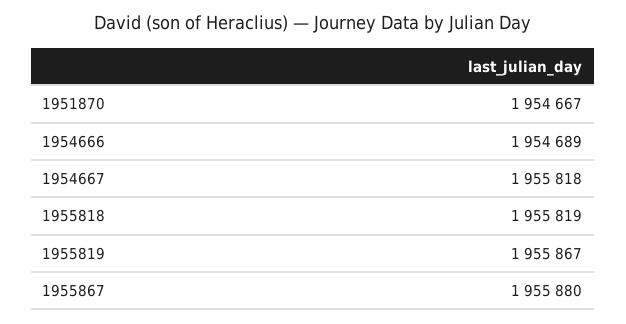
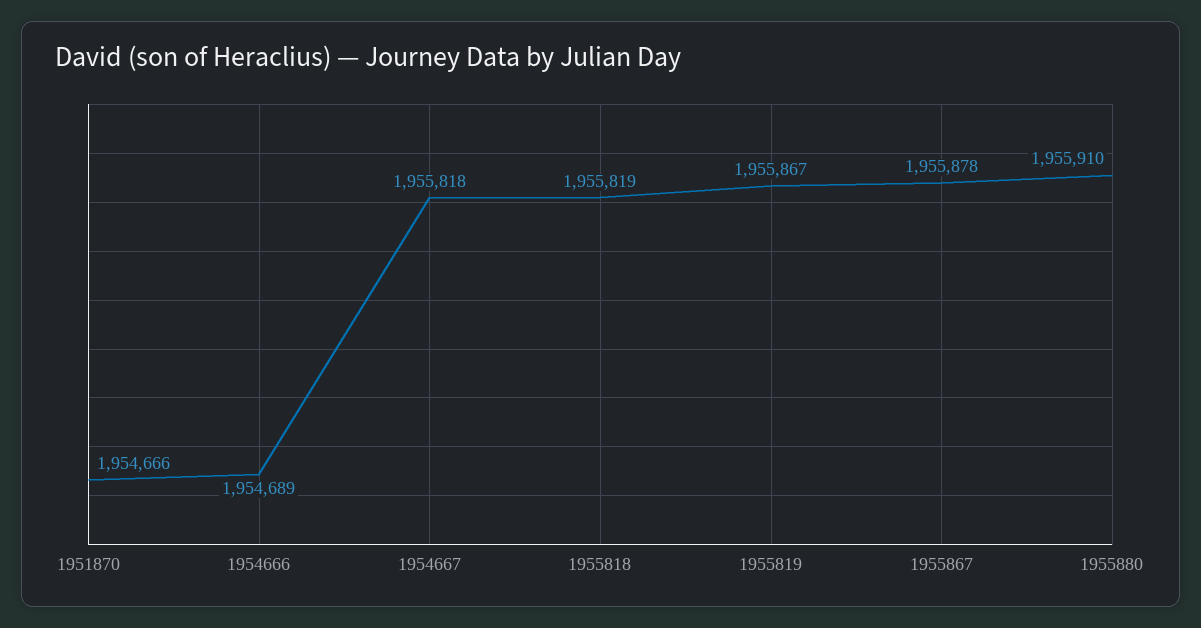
1951870: 1954667 -> 1954666
1955867: 1955880 -> 1955878
1955880: none -> 1955910

